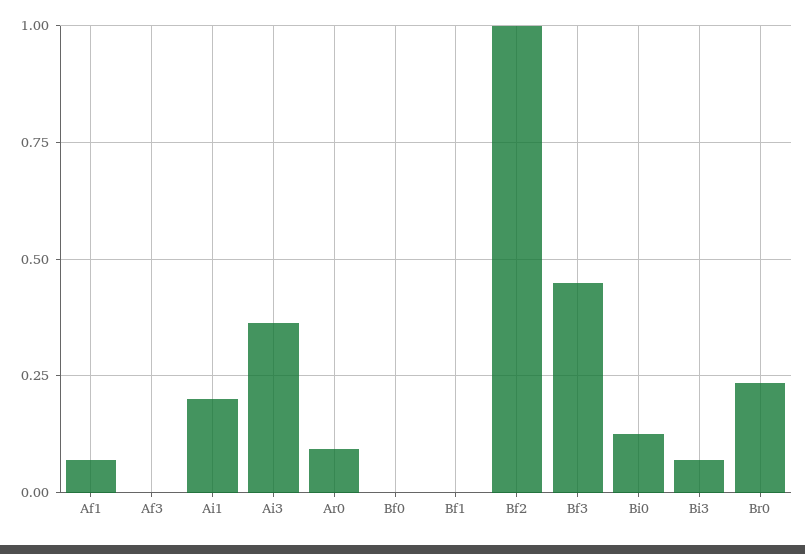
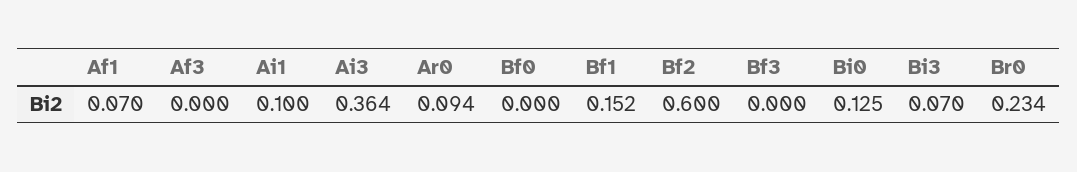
Ai1: 0.2 -> 0.1
Bf1: 0 -> 0.152
Bf2: 1 -> 0.6
Bf3: 0.45 -> 0

